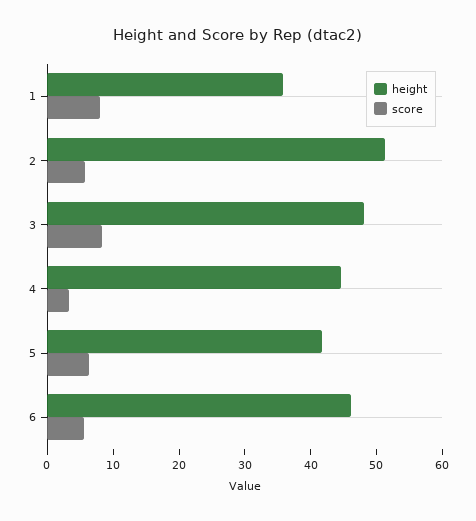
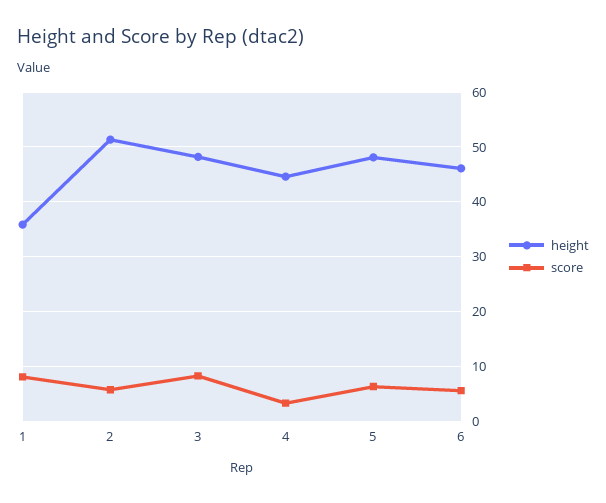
height, 5: 42 -> 48

